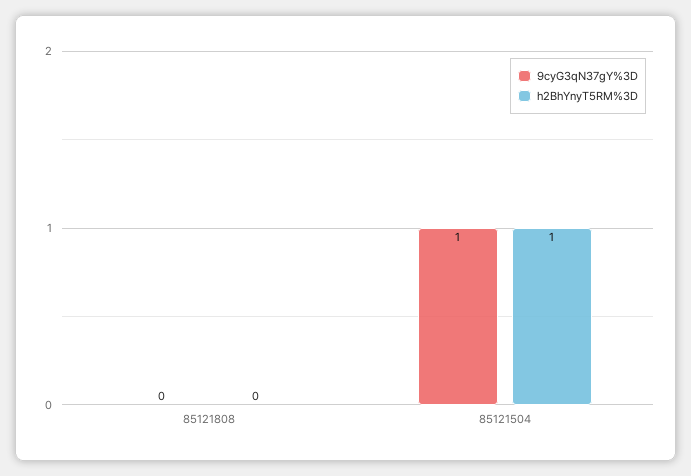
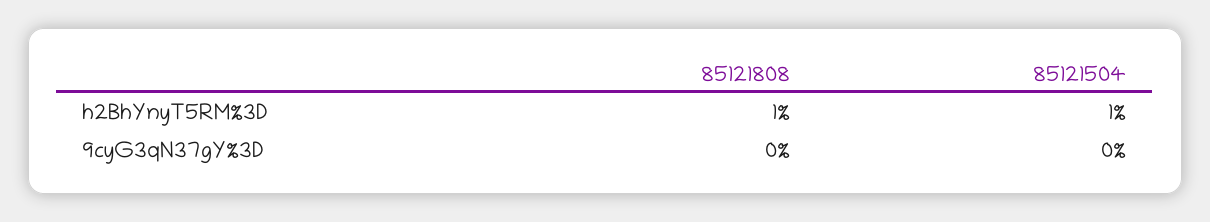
h2BhYnyT5RM%3D, 85121808: 0 -> 1
9cyG3qN37gY%3D, 85121504: 1 -> 0

